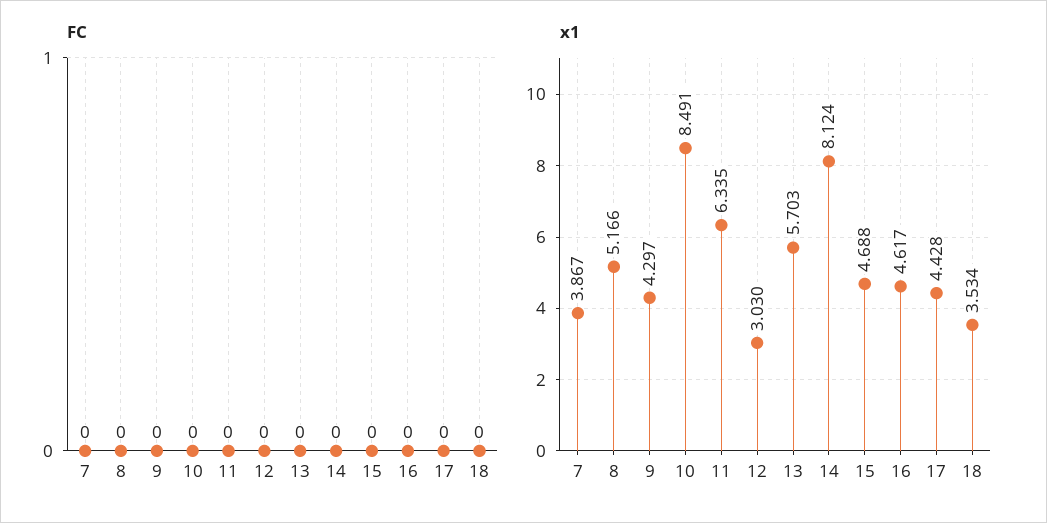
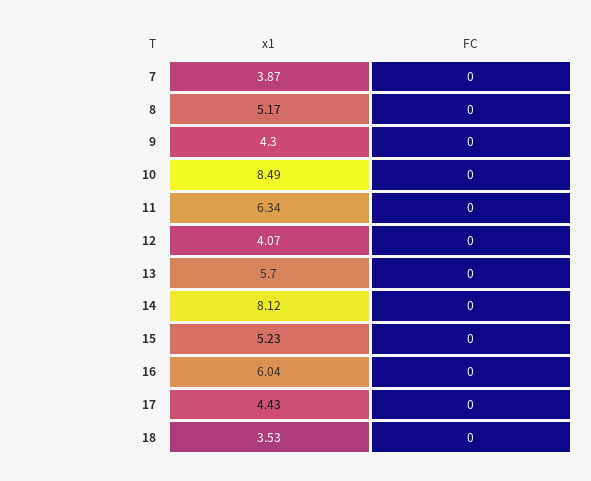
x1, 12: 3.03 -> 4.07
x1, 15: 4.688 -> 5.23
x1, 16: 4.617 -> 6.04

